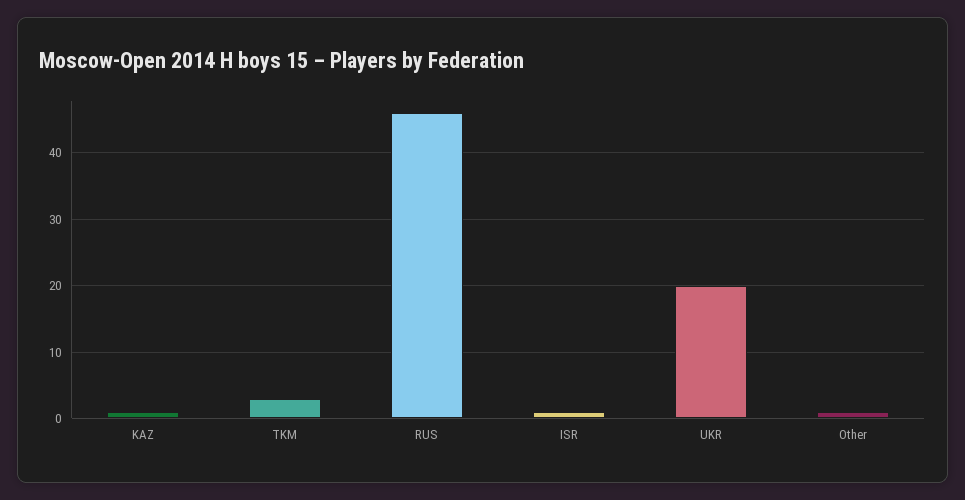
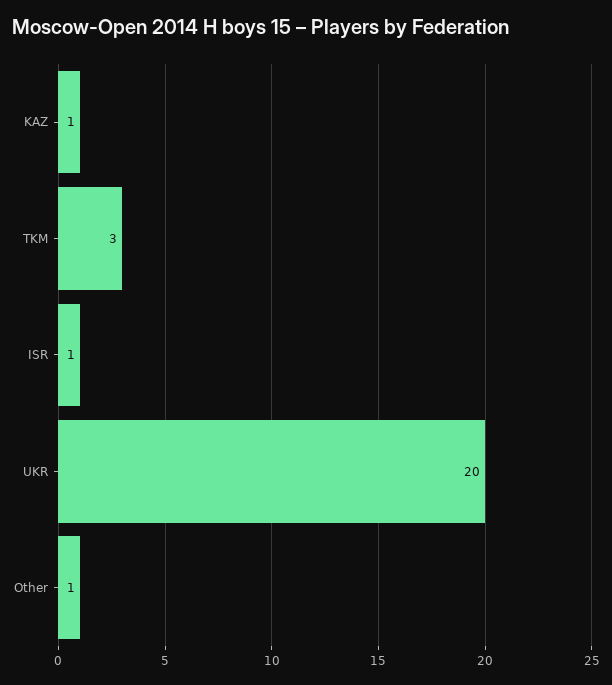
RUS: 46 -> none

